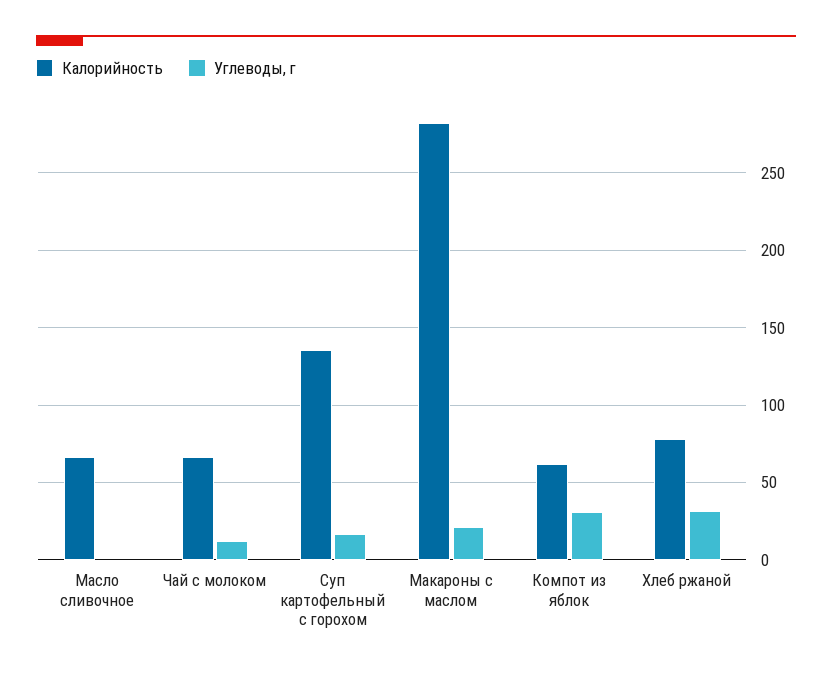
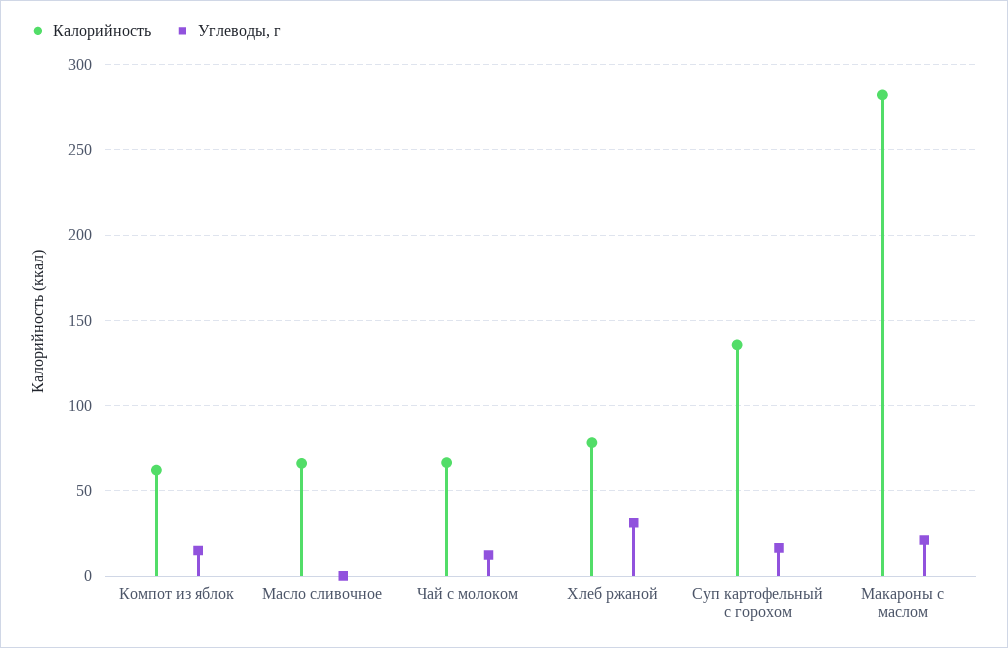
Углеводы, г, Компот из яблок: 30 -> 15

